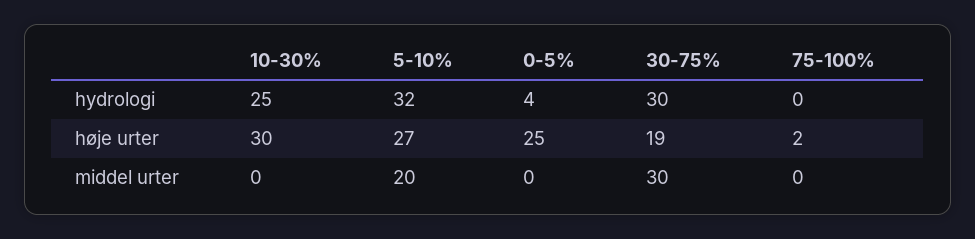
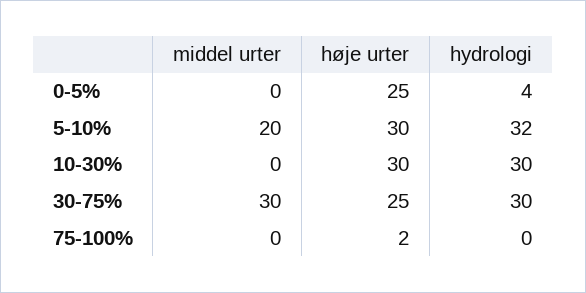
10-30%, hydrologi: 25 -> 30
5-10%, høje urter: 27 -> 30
30-75%, høje urter: 19 -> 25

